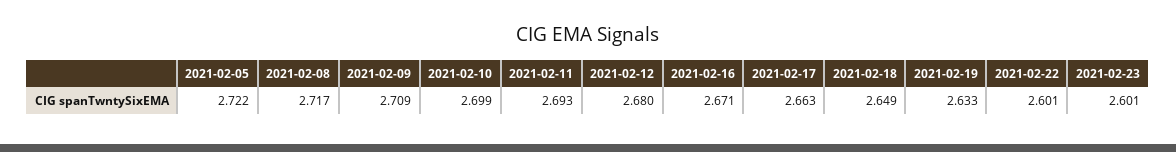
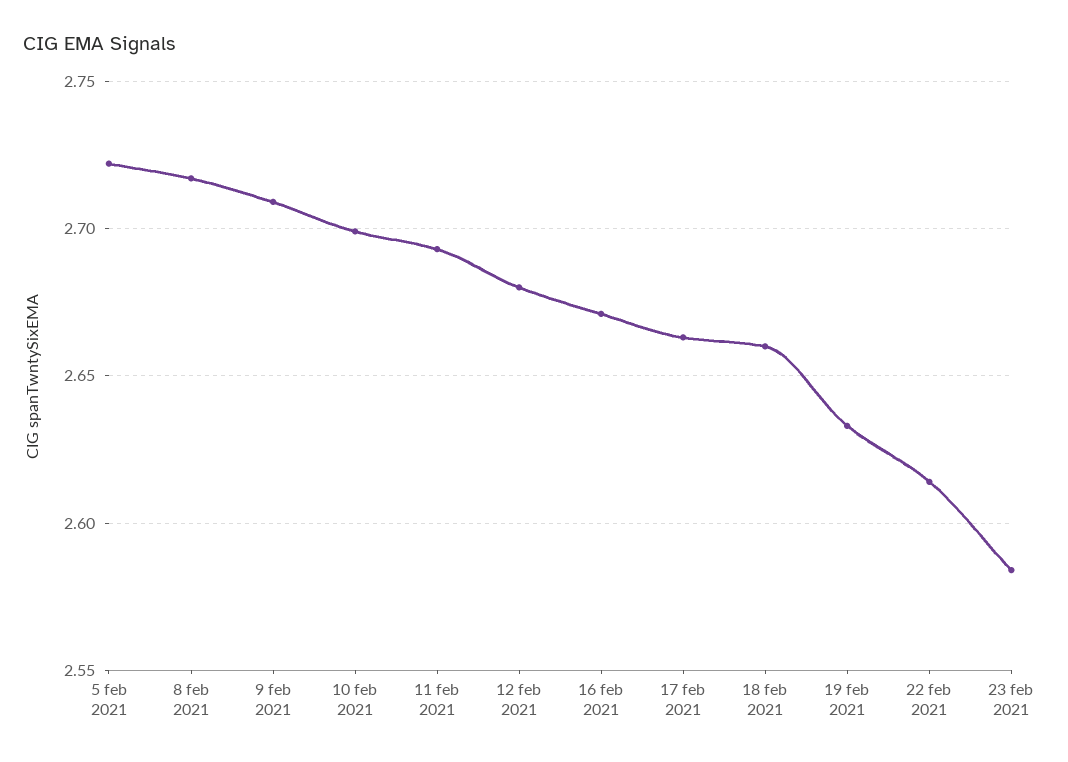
2021-02-18: 2.649 -> 2.66
2021-02-22: 2.601 -> 2.615
2021-02-23: 2.601 -> 2.585

